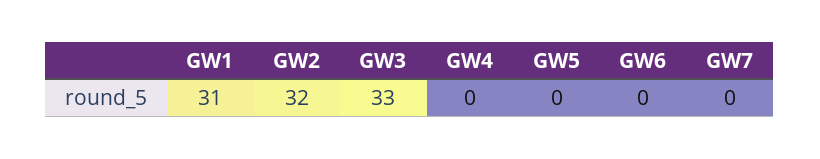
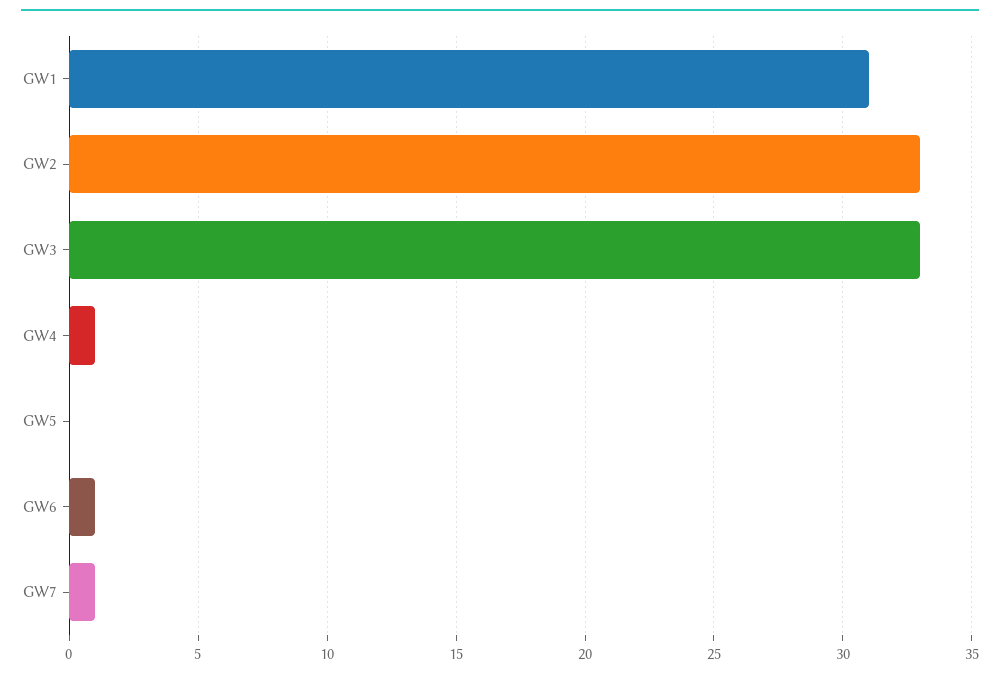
GW2: 32 -> 33
GW4: 0 -> 1
GW6: 0 -> 1
GW7: 0 -> 1

